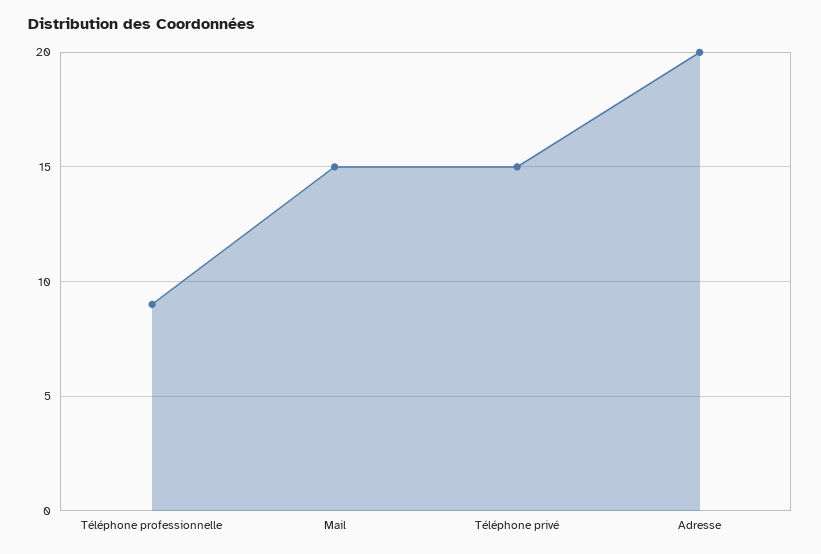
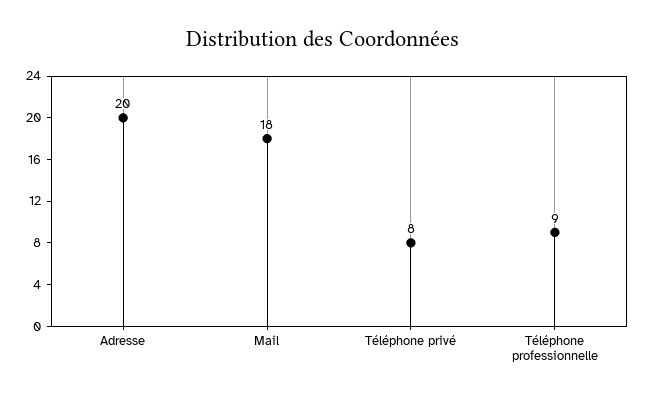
Mail: 15 -> 18
Téléphone privé: 15 -> 8

